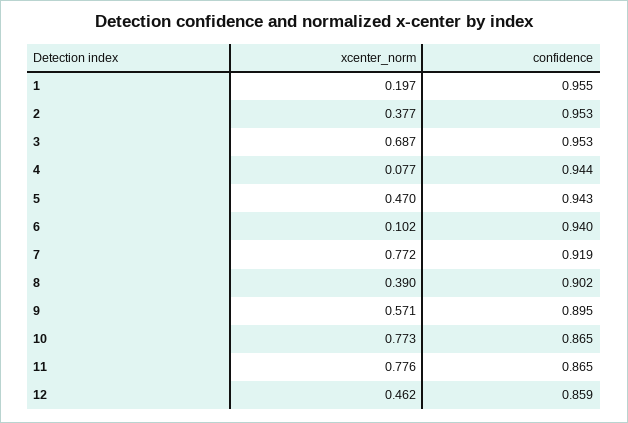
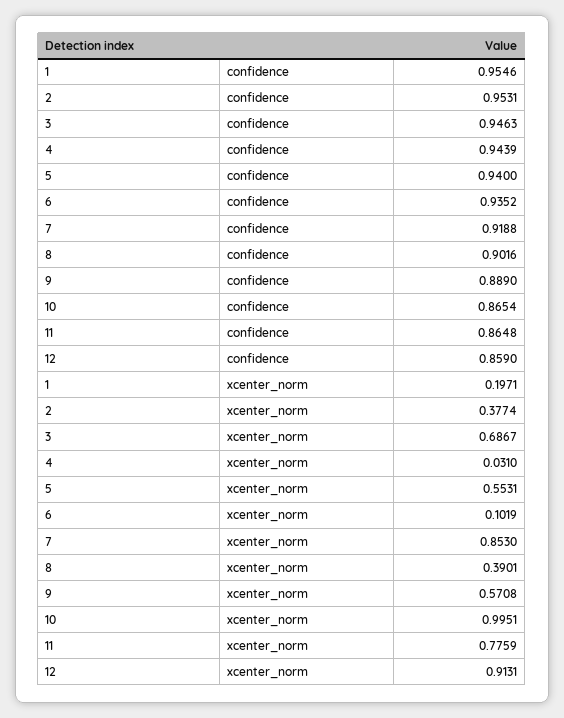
confidence, 3: 0.953 -> 0.9463
xcenter_norm, 4: 0.077 -> 0.031
xcenter_norm, 5: 0.47 -> 0.5531
confidence, 5: 0.943 -> 0.94
confidence, 6: 0.94 -> 0.9352
xcenter_norm, 7: 0.772 -> 0.853
confidence, 9: 0.895 -> 0.889
xcenter_norm, 10: 0.773 -> 0.9951
xcenter_norm, 12: 0.462 -> 0.9131

